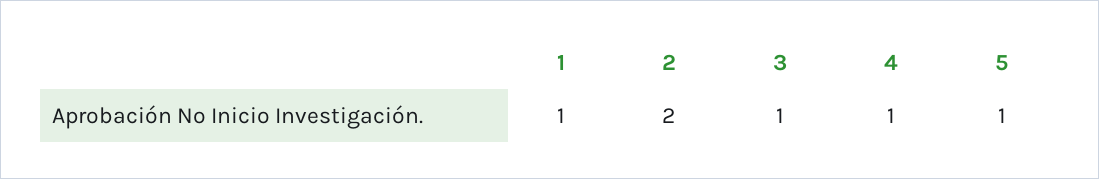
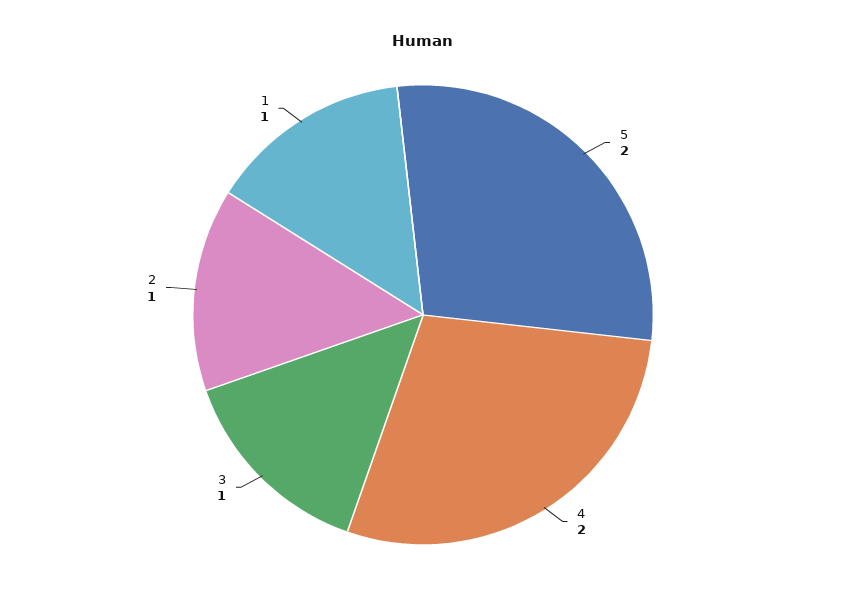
2: 2 -> 1
4: 1 -> 2
5: 1 -> 2

